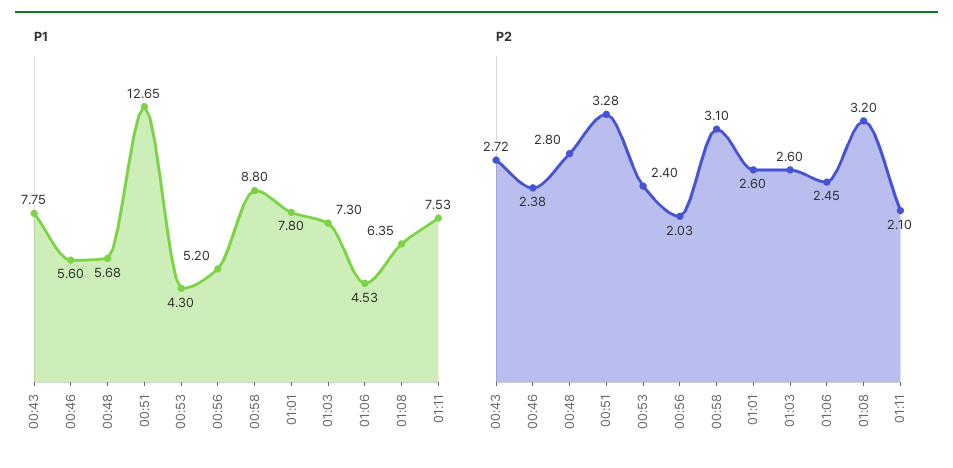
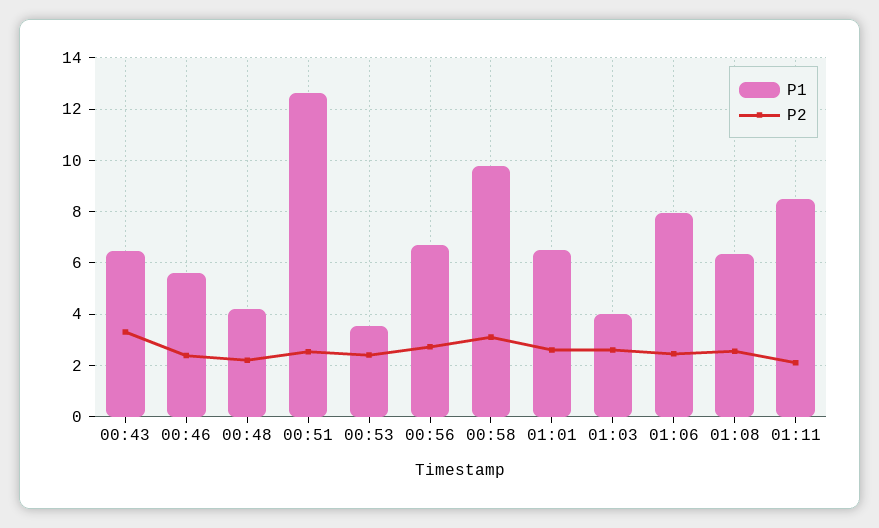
P1, 00:43: 7.75 -> 6.5
P1, 00:48: 5.68 -> 4.25
P1, 00:53: 4.3 -> 3.5
P1, 00:56: 5.2 -> 6.75
P1, 00:58: 8.8 -> 9.75
P1, 01:01: 7.8 -> 6.5
P1, 01:03: 7.3 -> 4
P1, 01:06: 4.53 -> 8
P1, 01:11: 7.53 -> 8.5
P2, 00:43: 2.72 -> 3.25
P2, 00:48: 2.8 -> 2.25
P2, 00:51: 3.28 -> 2.5
P2, 00:56: 2.03 -> 2.75
P2, 01:08: 3.2 -> 2.5

